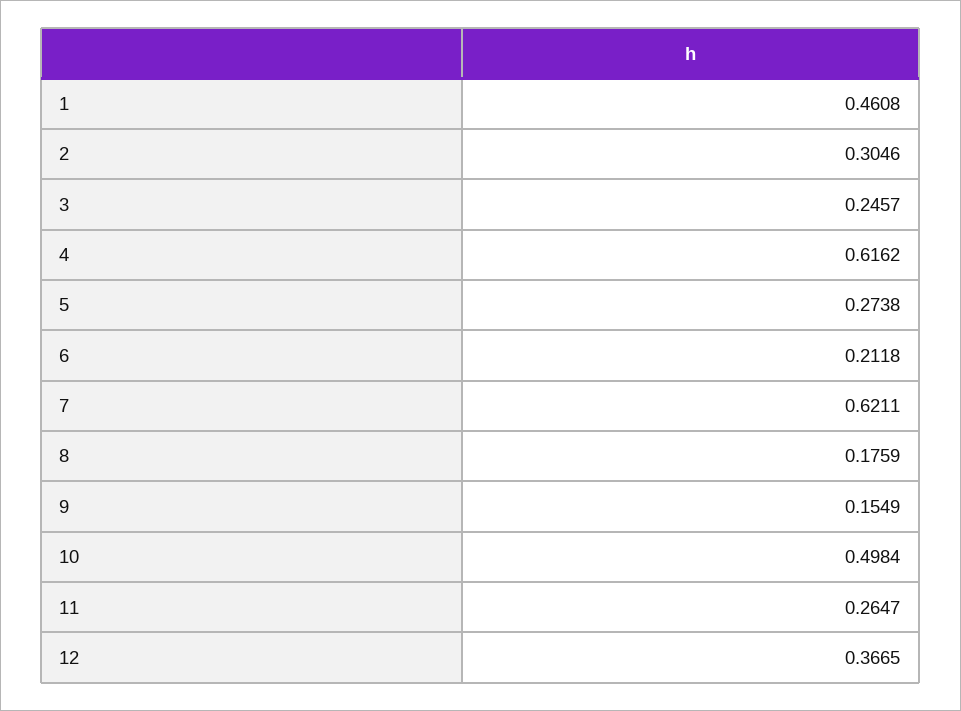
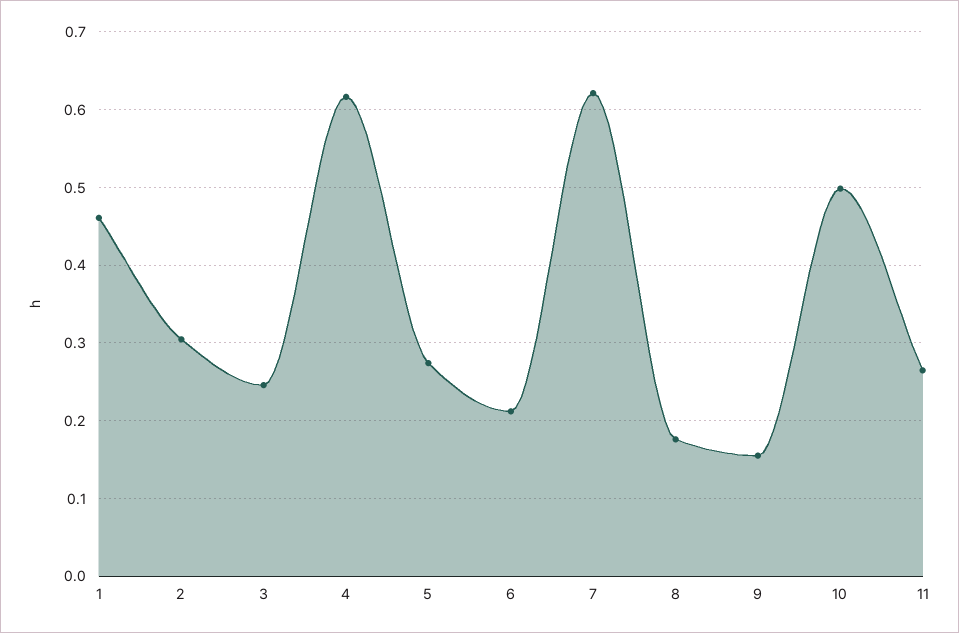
12: 0.3665 -> none

